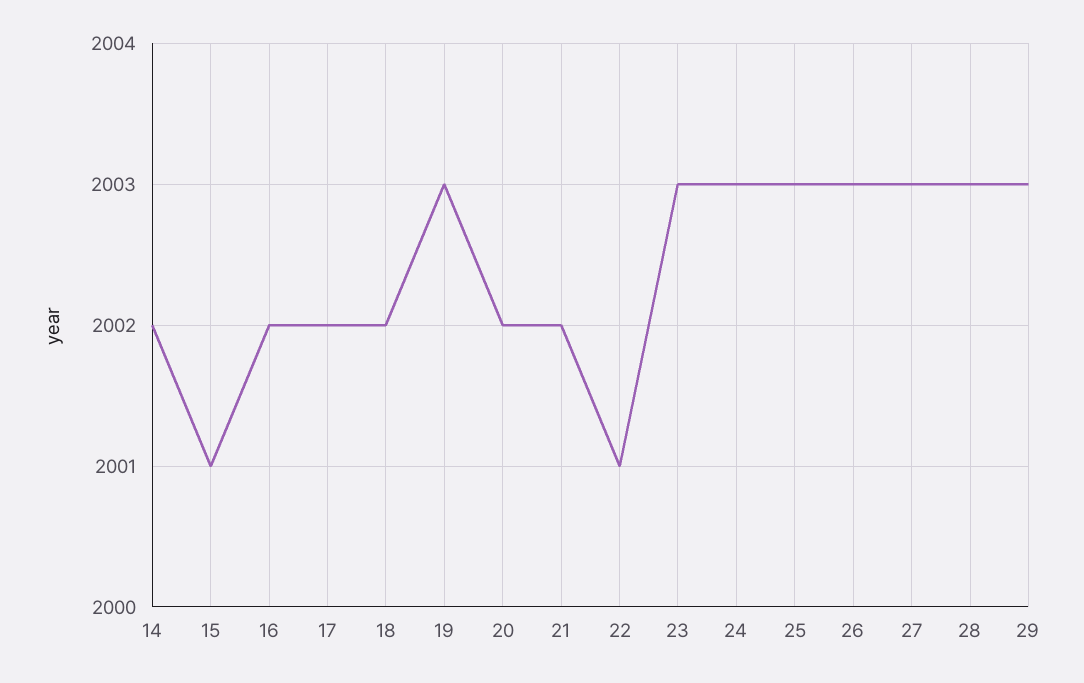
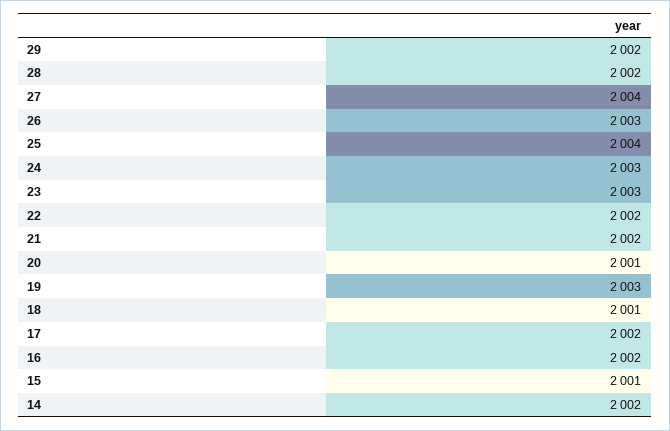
18: 2002 -> 2001
20: 2002 -> 2001
22: 2001 -> 2002
25: 2003 -> 2004
27: 2003 -> 2004
28: 2003 -> 2002
29: 2003 -> 2002

